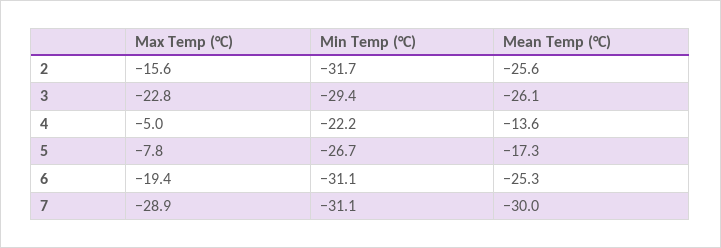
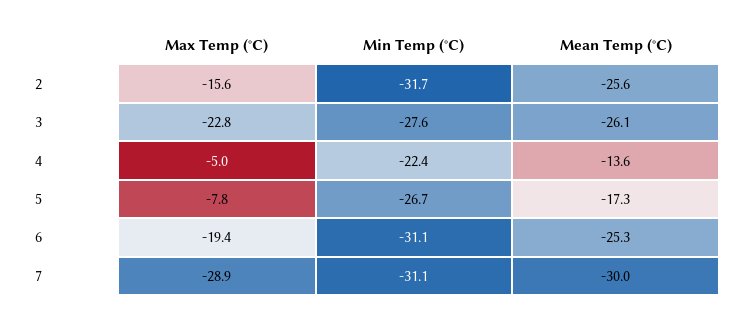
Min Temp (°C), 3: -29.4 -> -27.6
Min Temp (°C), 4: -22.2 -> -22.4

